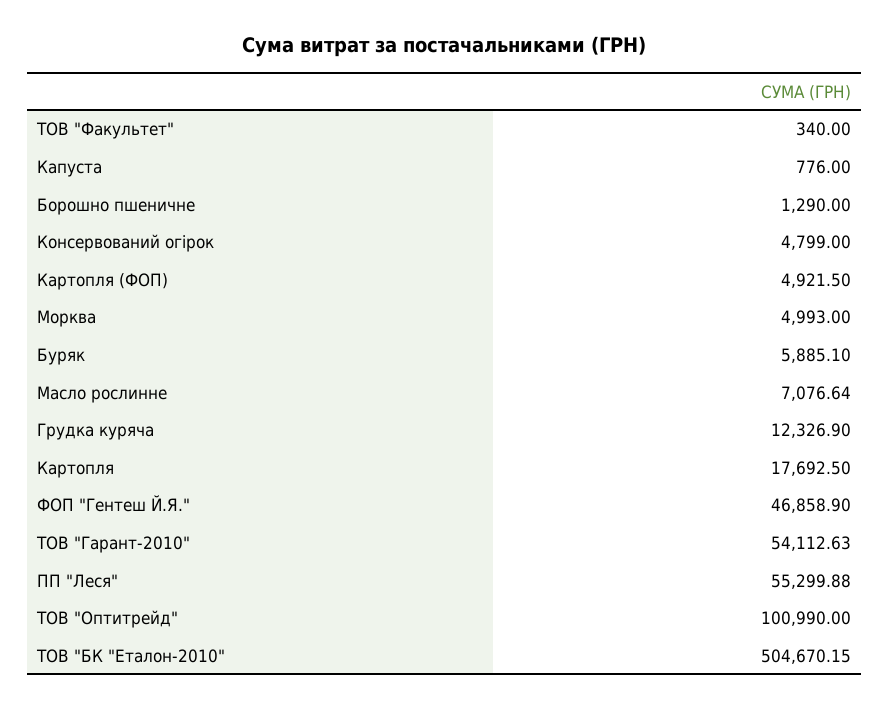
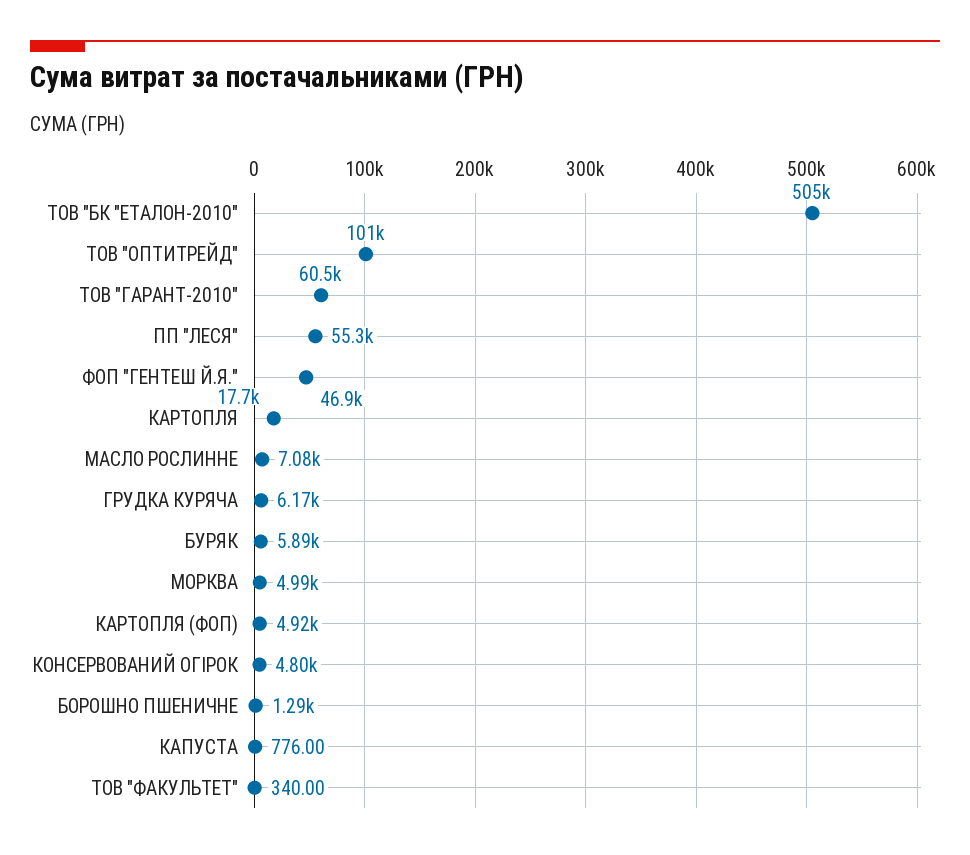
Грудка куряча: 12326.9 -> 6170
ТОВ "Гарант-2010": 54112.63 -> 60500

